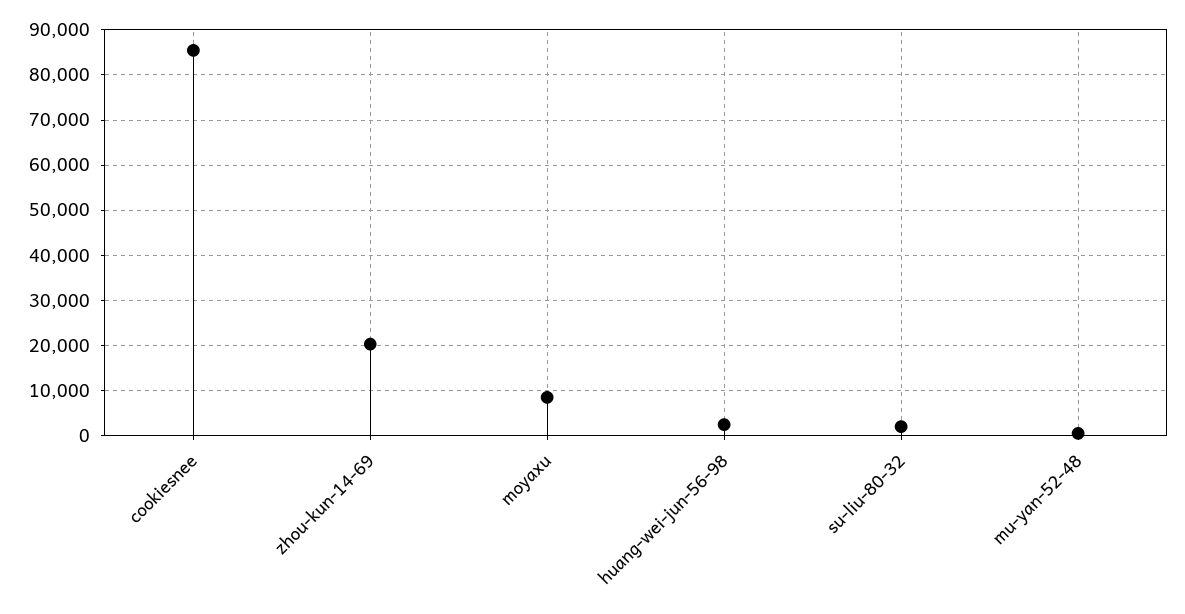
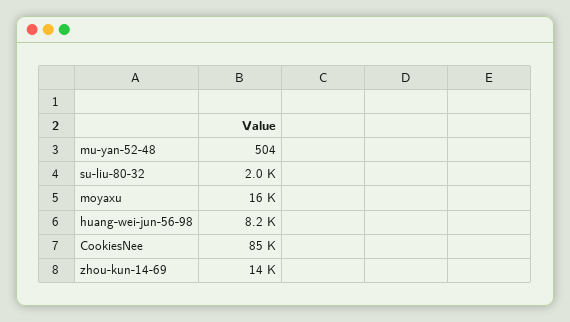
zhou-kun-14-69: 20000 -> 14000
moyaxu: 8000 -> 16000
huang-wei-jun-56-98: 2000 -> 8200

